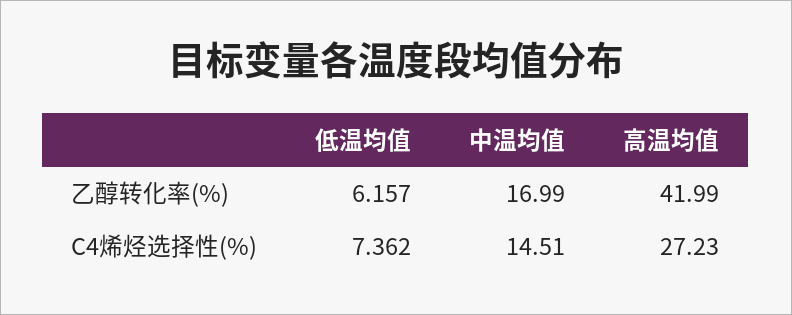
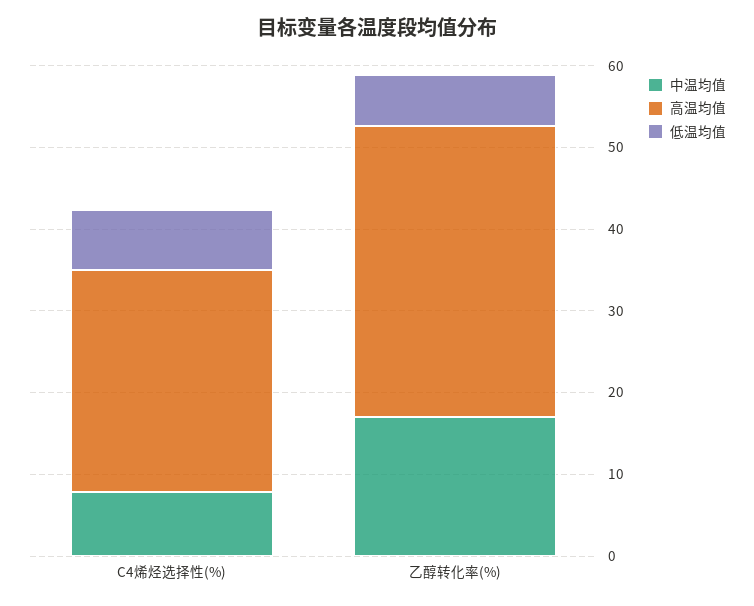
高温均值, 乙醇转化率(%): 41.99 -> 36
中温均值, C4烯烃选择性(%): 14.51 -> 8

